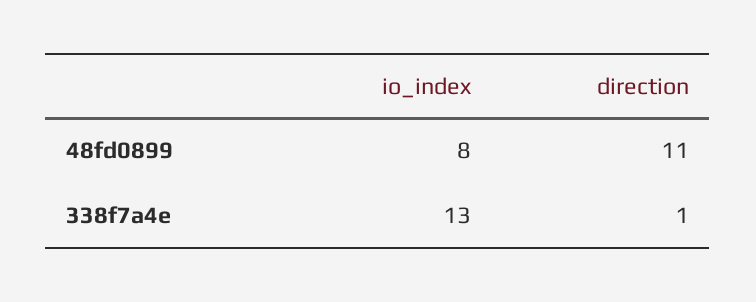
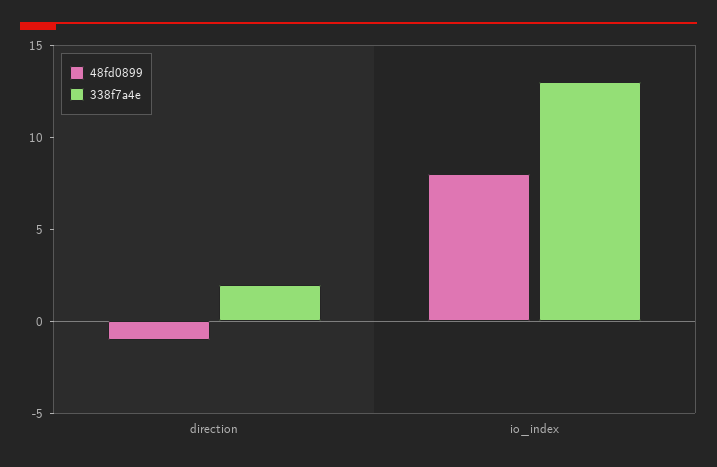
48fd0899, direction: 11 -> -1
338f7a4e, direction: 1 -> 2

